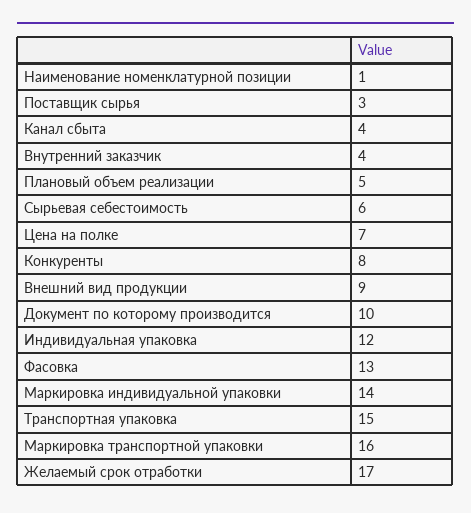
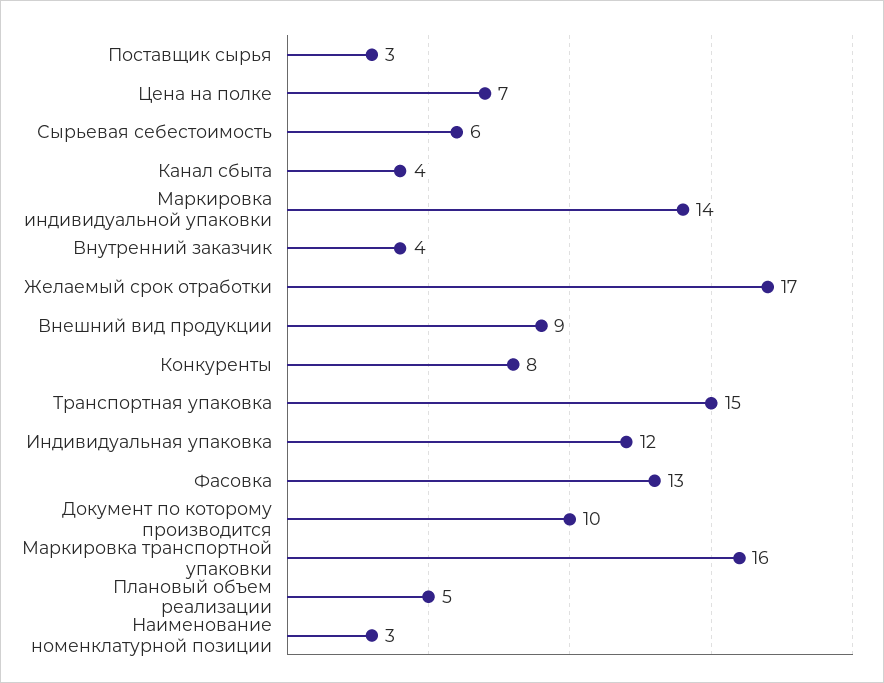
Наименование номенклатурной позиции: 1 -> 3

